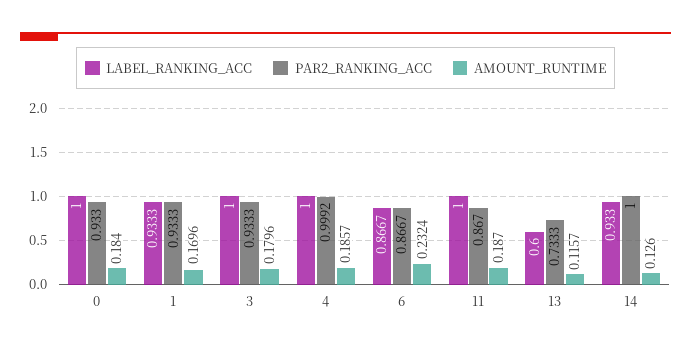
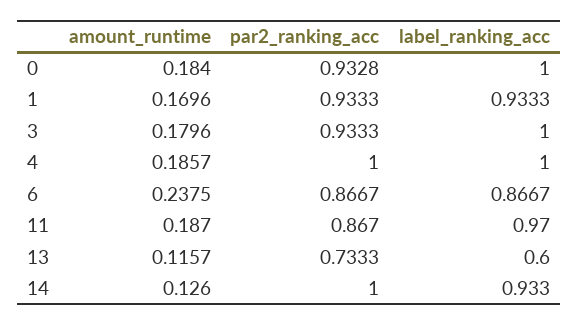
PAR2_RANKING_ACC, 0: 0.933 -> 0.9328
PAR2_RANKING_ACC, 4: 0.9992 -> 1
AMOUNT_RUNTIME, 6: 0.2324 -> 0.2375
LABEL_RANKING_ACC, 11: 1 -> 0.97

